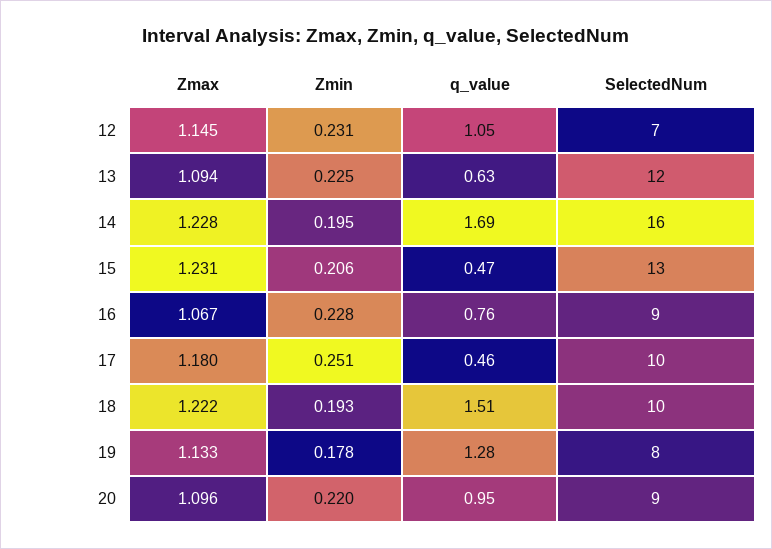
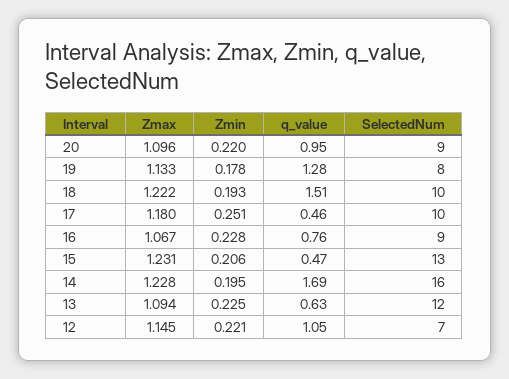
Zmin, 12: 0.231 -> 0.221

